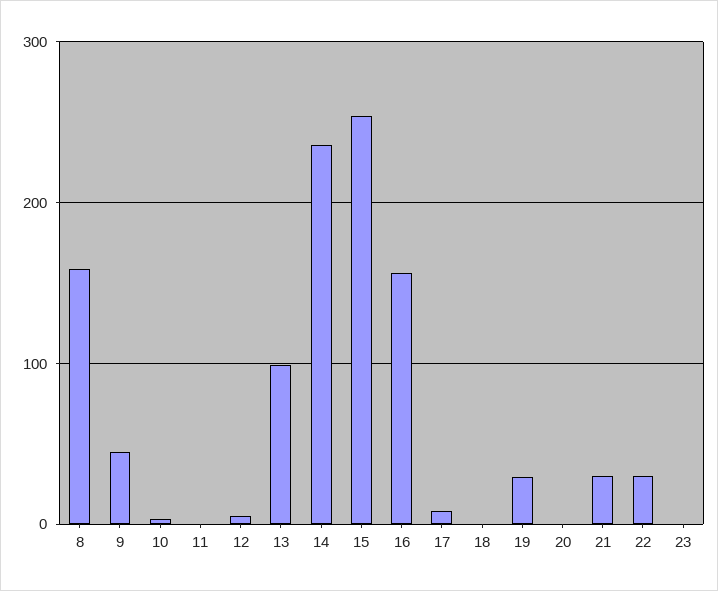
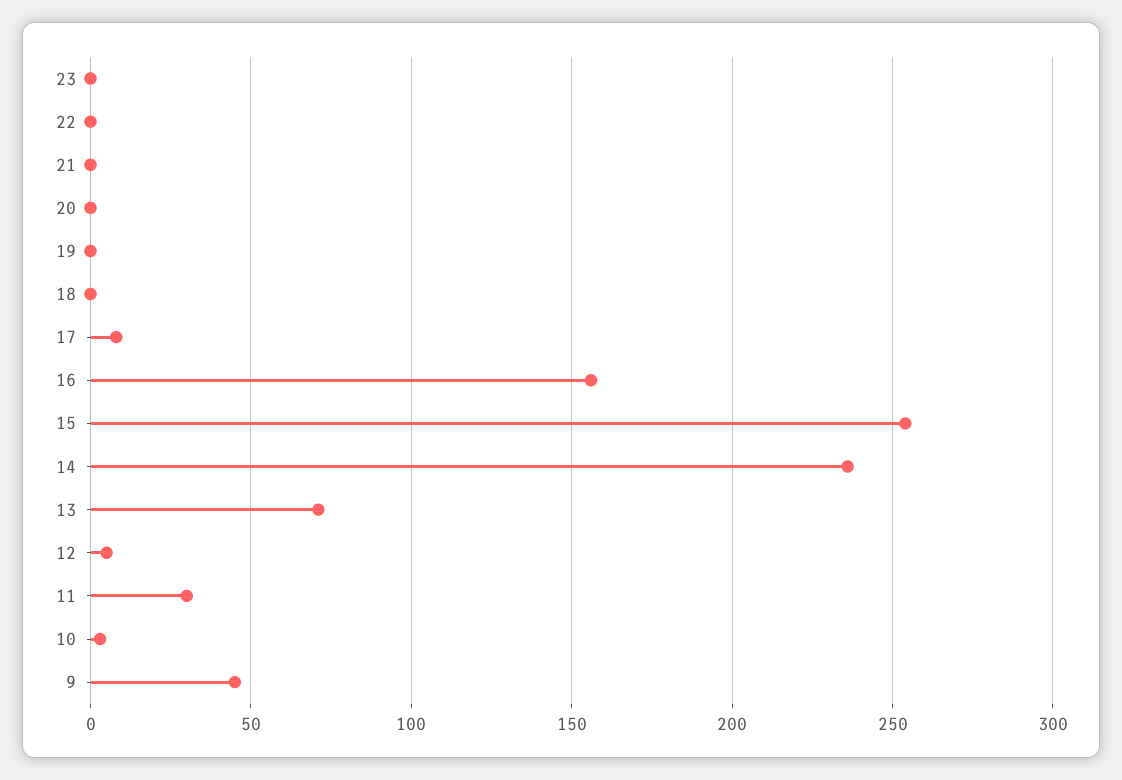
8: 160 -> none
11: 0 -> 30
13: 100 -> 70
19: 30 -> 0
21: 30 -> 0
22: 30 -> 0

